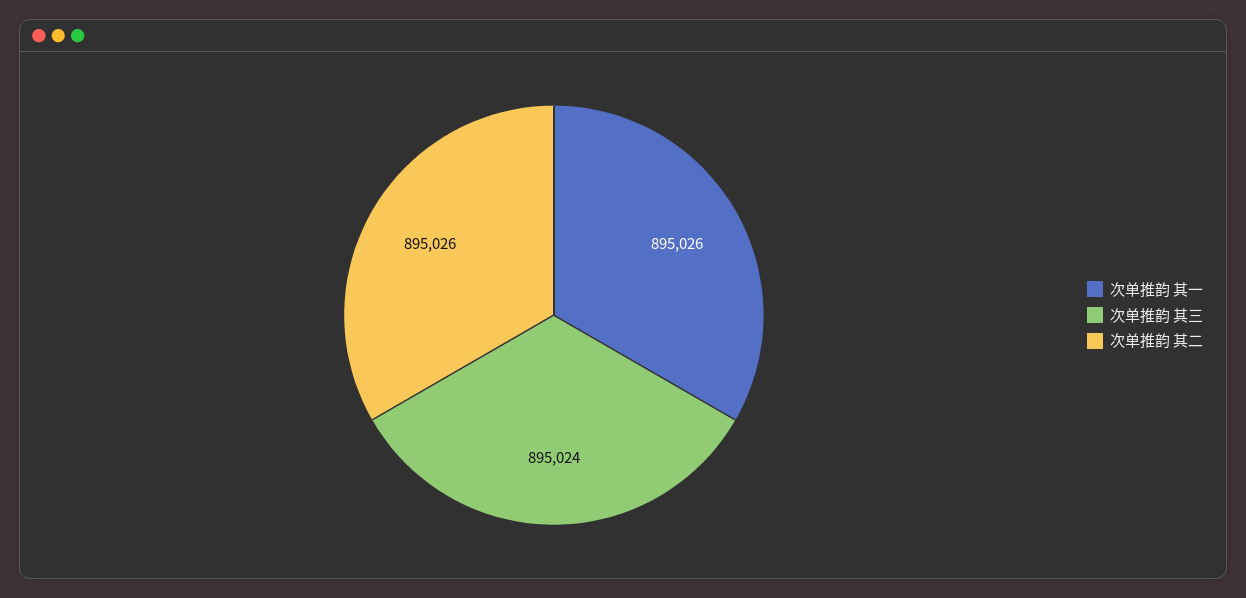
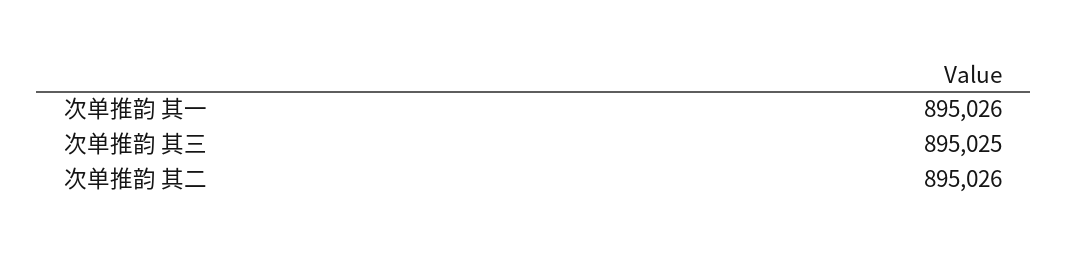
次单推韵 其三: 895024 -> 895025

